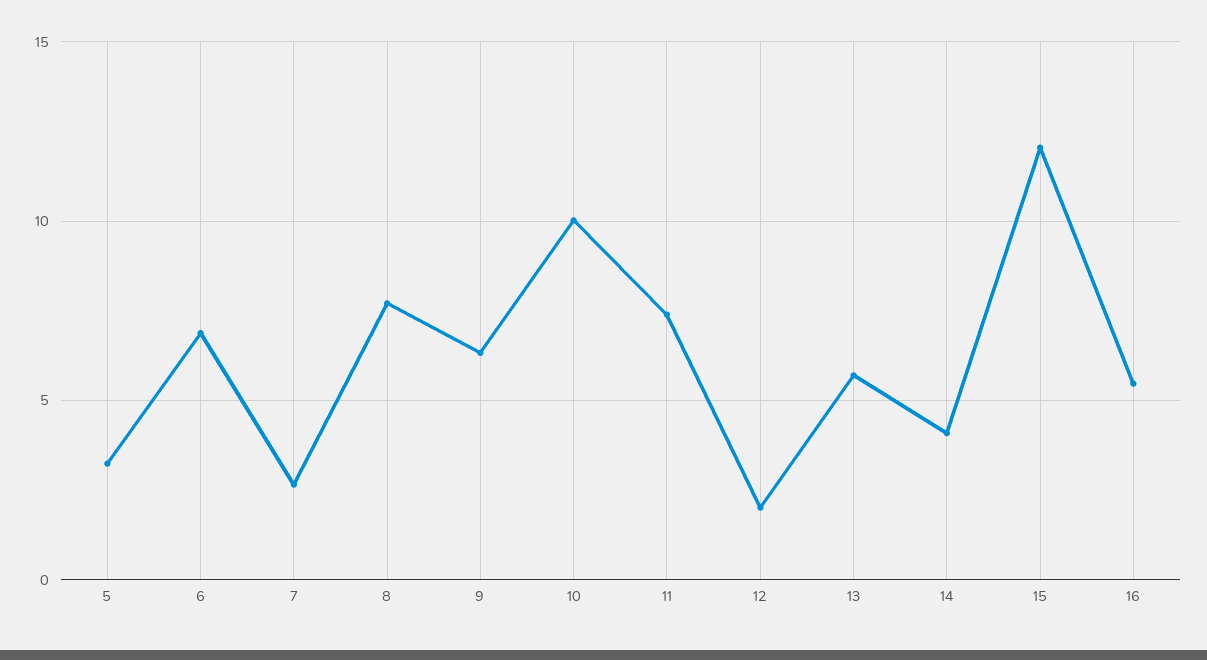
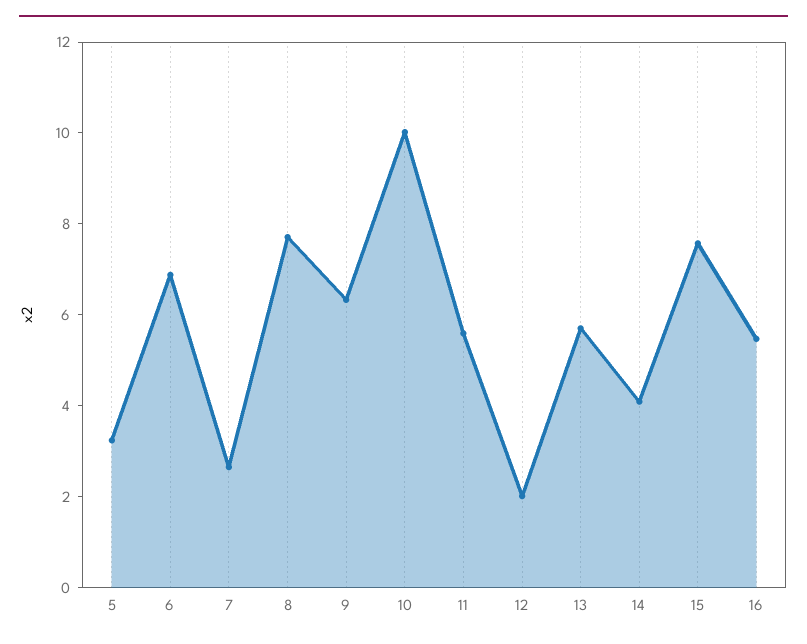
11: 7.5 -> 5.5
15: 12 -> 7.5

